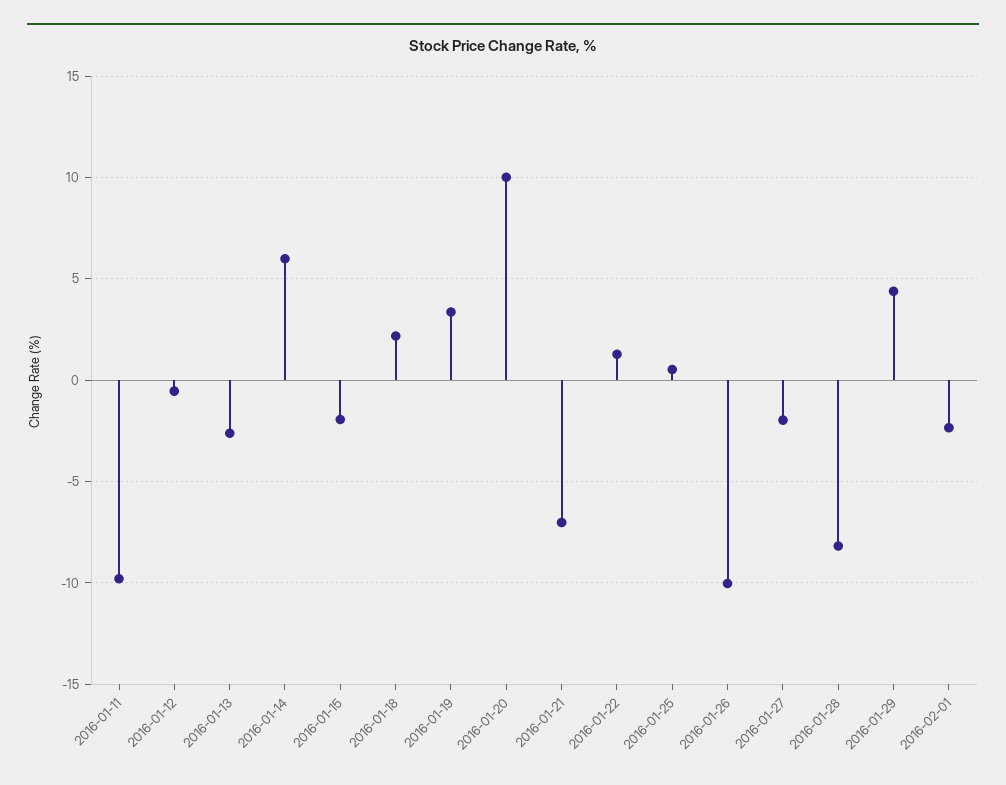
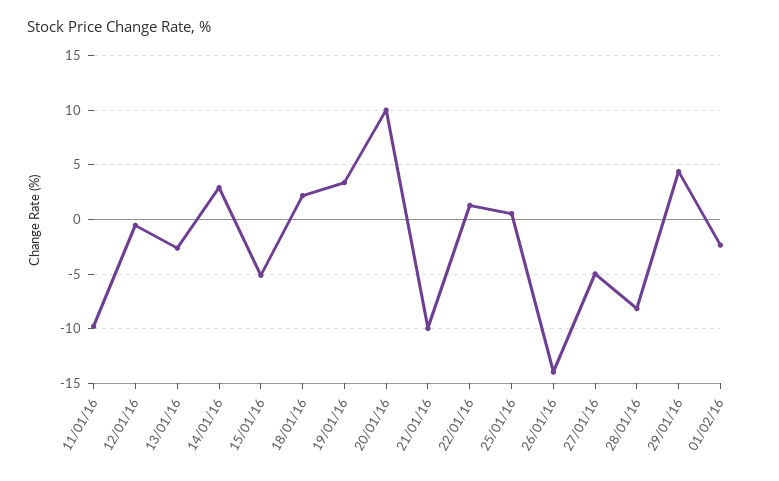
2016-01-14: 6 -> 3
2016-01-15: -2 -> -5
2016-01-21: -7 -> -10
2016-01-26: -10 -> -14
2016-01-27: -2 -> -5

